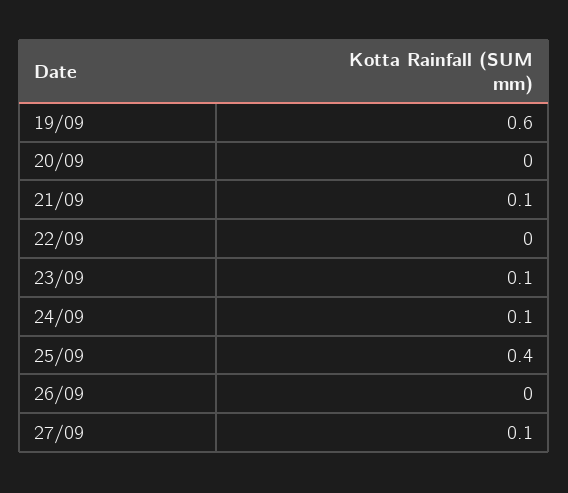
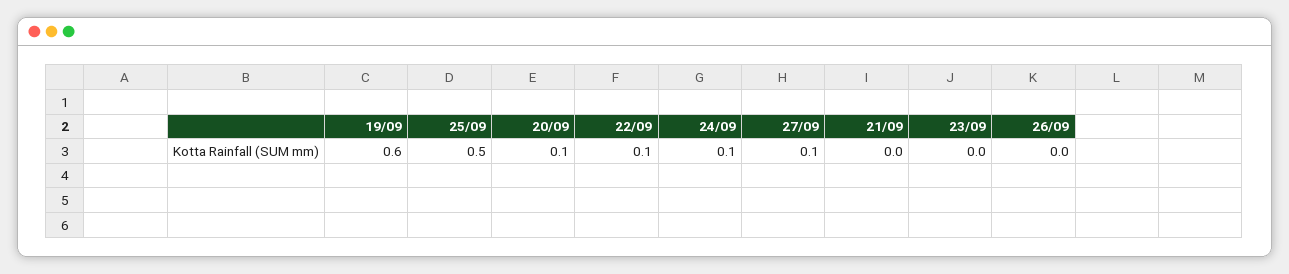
20/09: 0 -> 0.1
21/09: 0.1 -> 0
22/09: 0 -> 0.1
23/09: 0.1 -> 0
25/09: 0.4 -> 0.5

